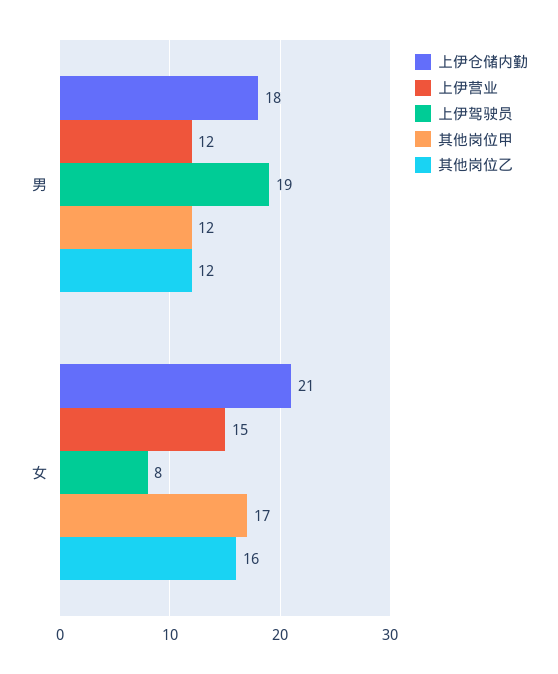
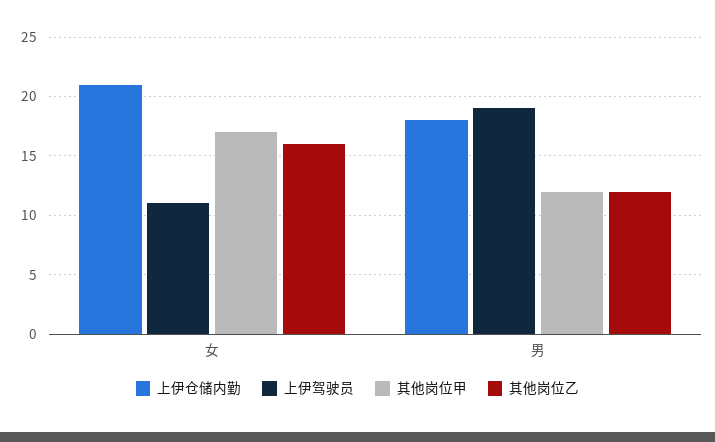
上伊营业, 男: 12 -> none
上伊营业, 女: 15 -> none
上伊驾驶员, 女: 8 -> 11

